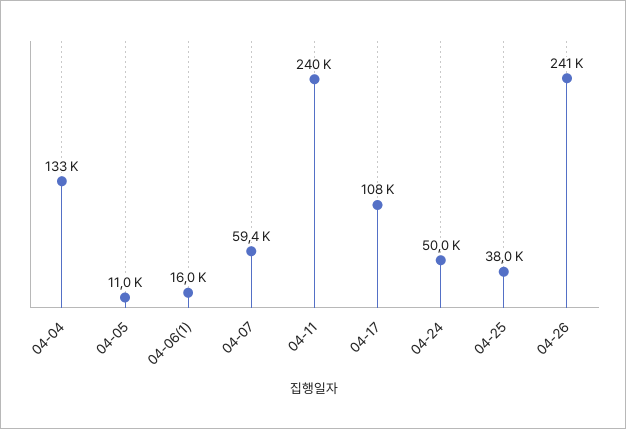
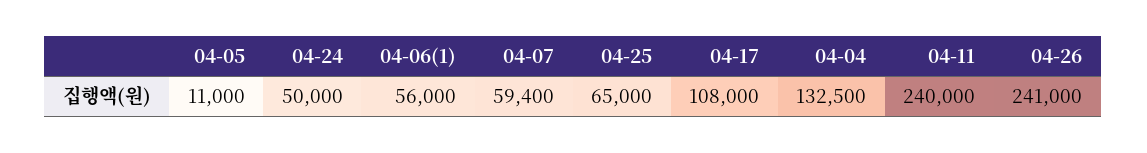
04-06(1): 16000 -> 56000
04-25: 38000 -> 65000

